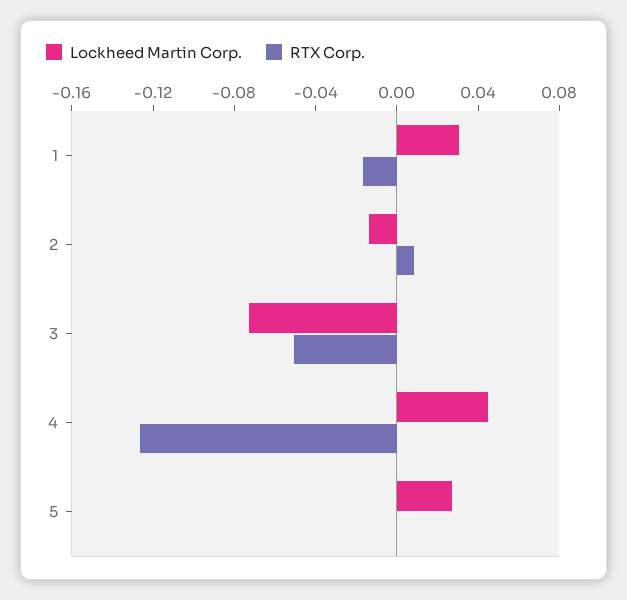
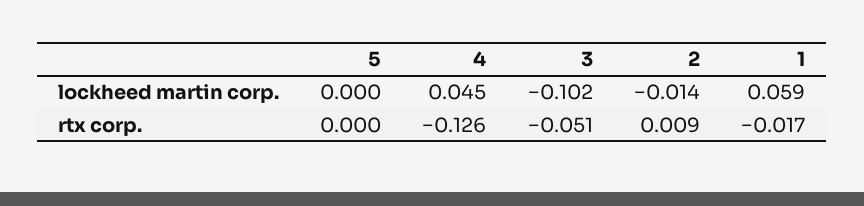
Lockheed Martin Corp., 1: 0.03 -> 0.059
Lockheed Martin Corp., 3: -0.07 -> -0.102
Lockheed Martin Corp., 5: 0.03 -> 0

